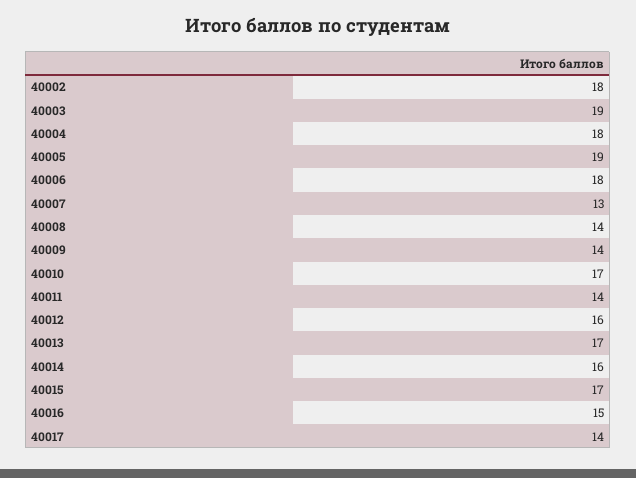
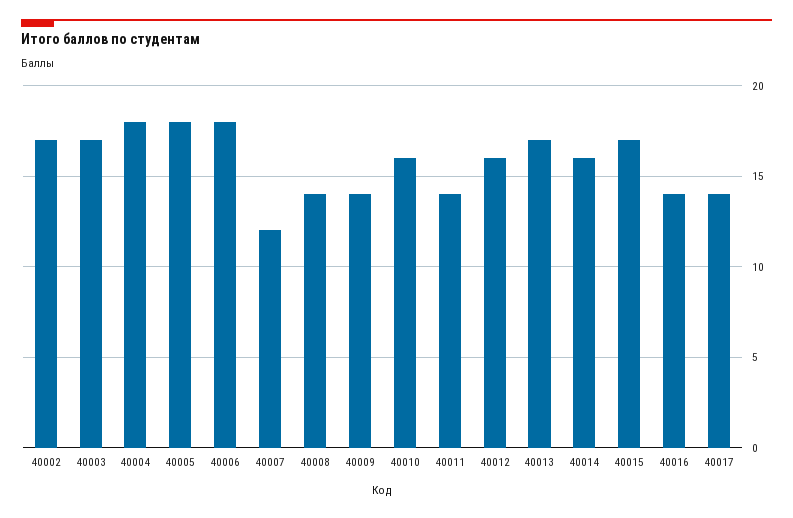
40002: 18 -> 17
40003: 19 -> 17
40005: 19 -> 18
40007: 13 -> 12
40010: 17 -> 16
40016: 15 -> 14

